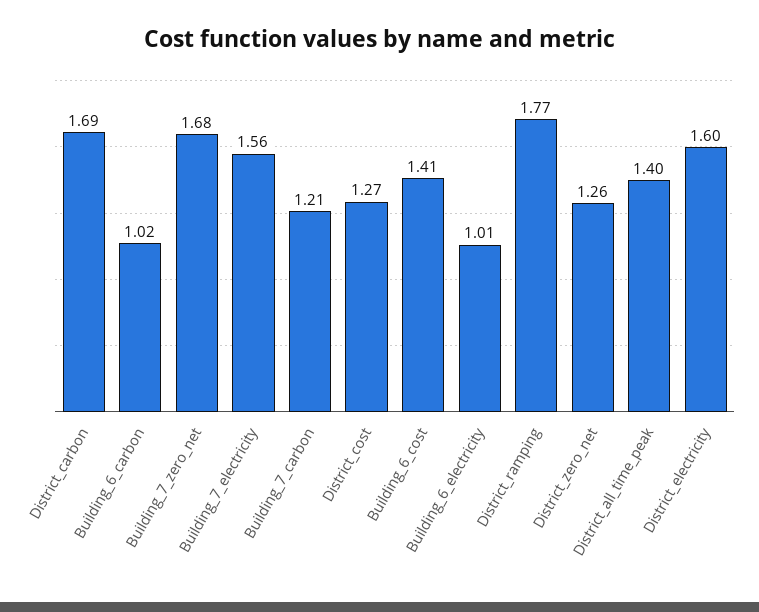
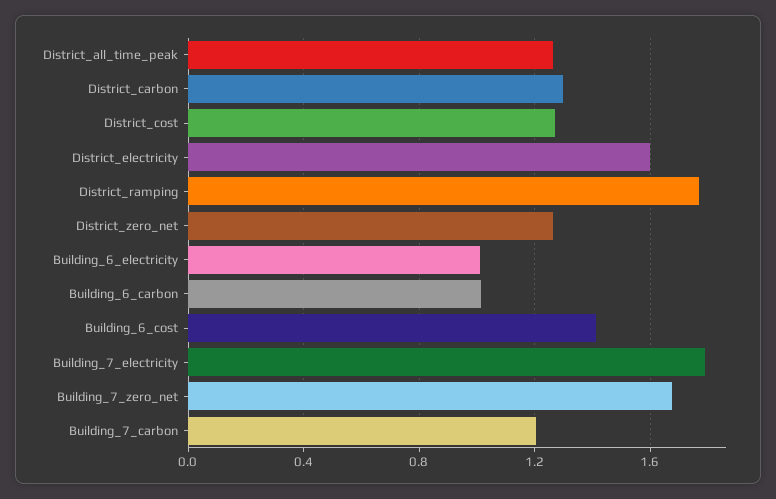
District_carbon: 1.69 -> 1.3
Building_7_electricity: 1.56 -> 1.8
District_all_time_peak: 1.4 -> 1.25

